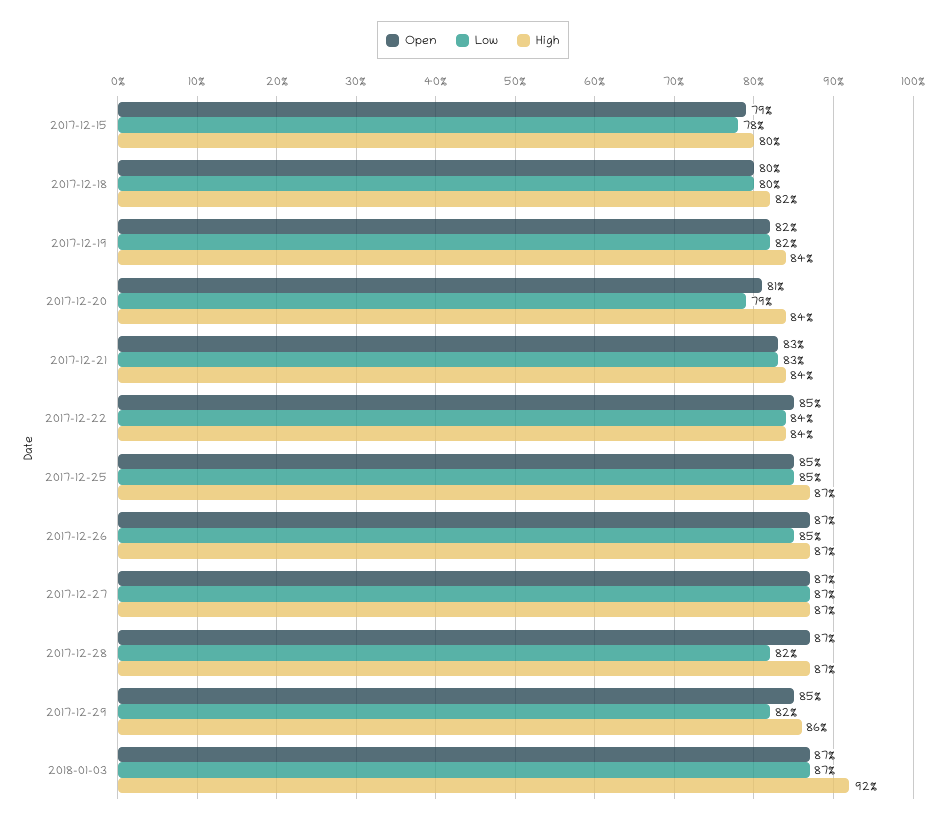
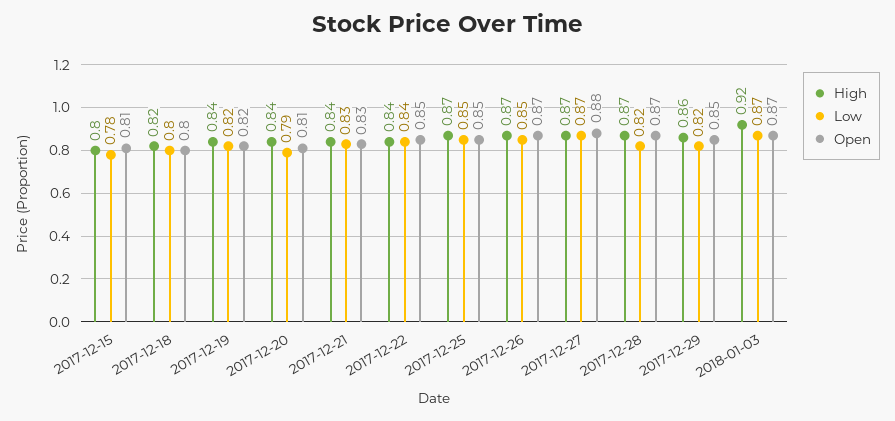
Open, 2017-12-15: 0.79 -> 0.81
Open, 2017-12-27: 0.87 -> 0.88

